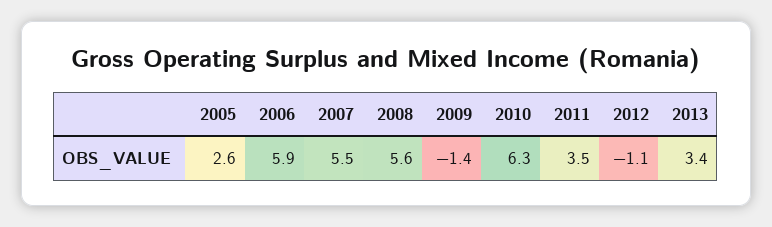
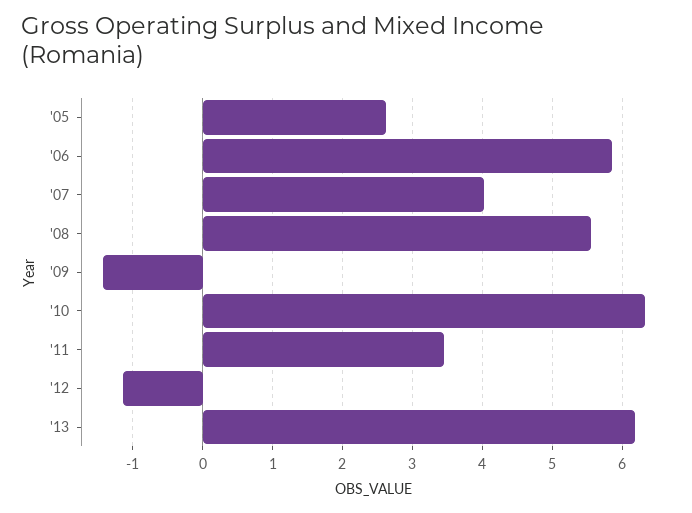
2007: 5.5 -> 4
2013: 3.4 -> 6.2

